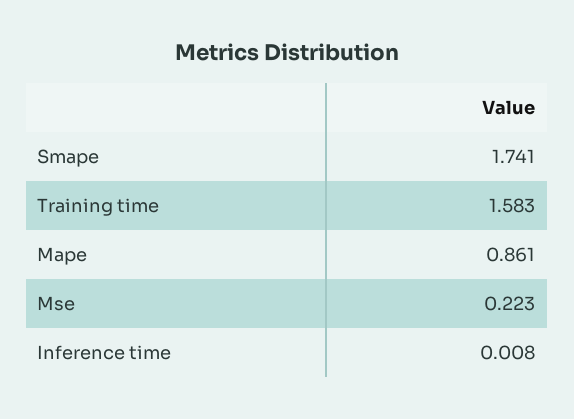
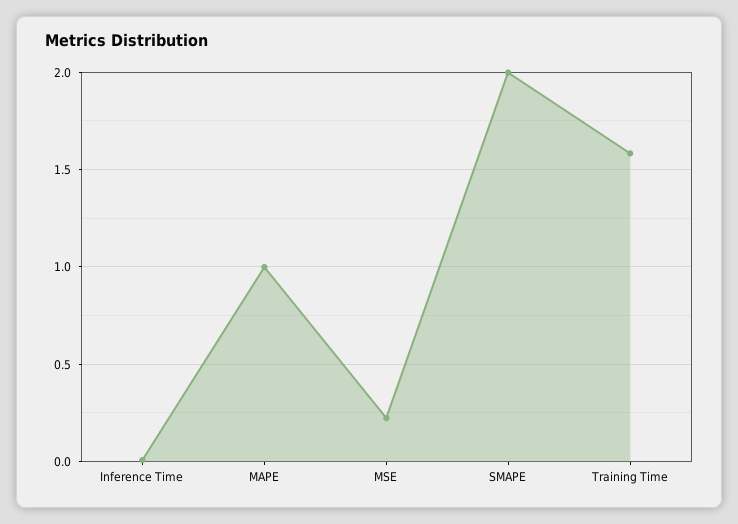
Smape: 1.741 -> 2
Mape: 0.861 -> 1

